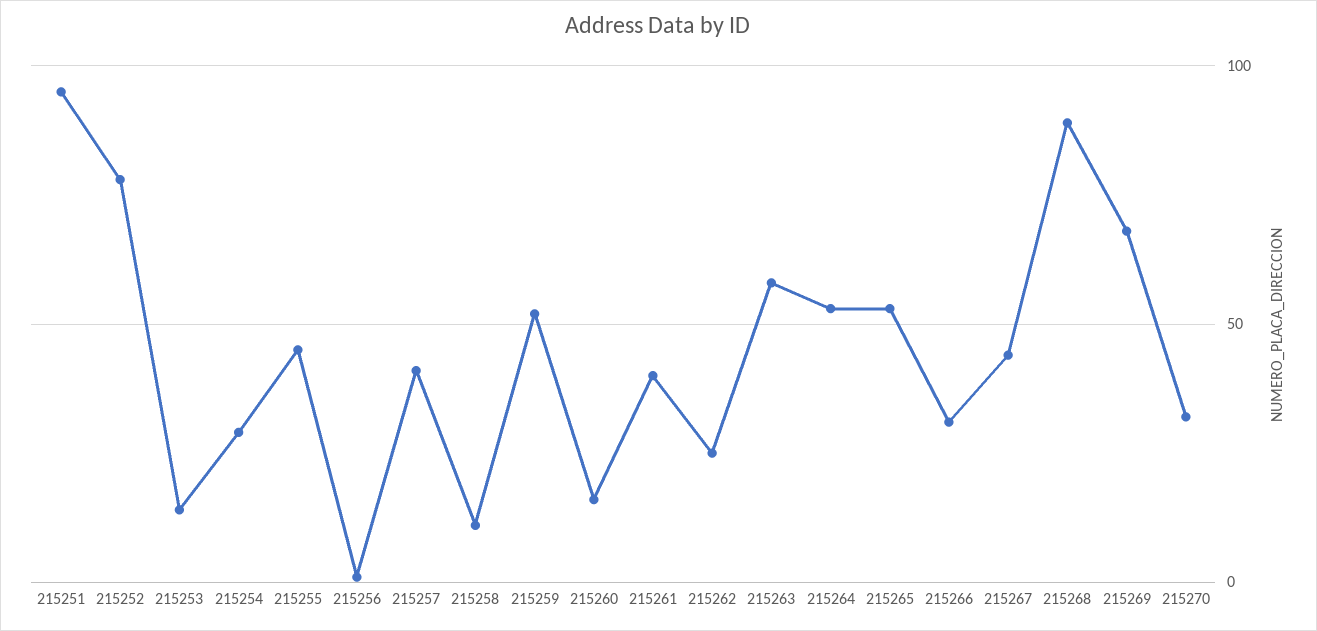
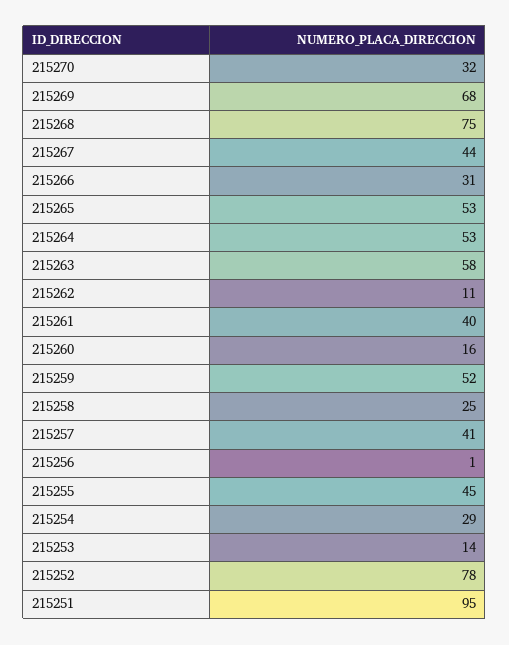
215258: 10 -> 25
215262: 25 -> 11
215268: 90 -> 75

